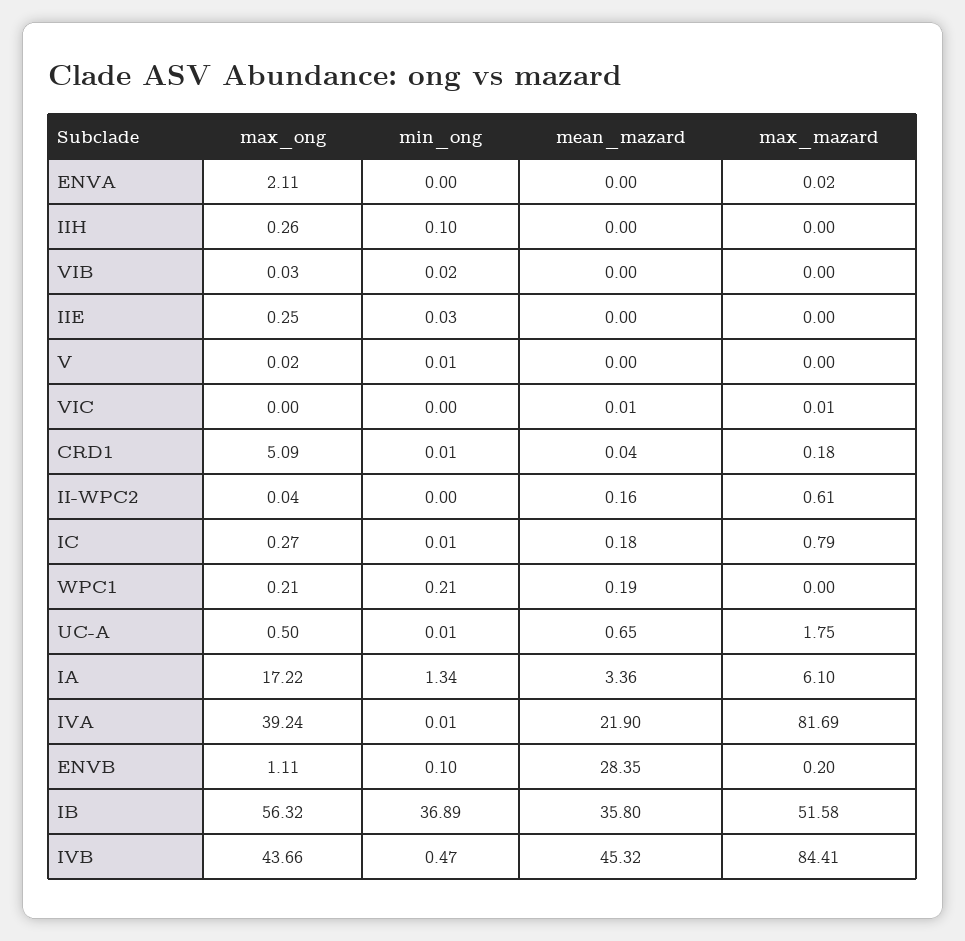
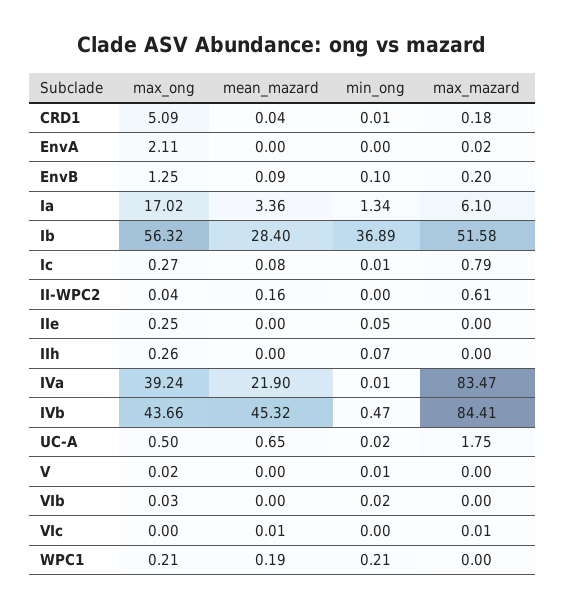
min_ong, IIH: 0.1 -> 0.07
min_ong, IIE: 0.03 -> 0.05
mean_mazard, IC: 0.18 -> 0.08
min_ong, UC-A: 0.01 -> 0.02
max_ong, IA: 17.22 -> 17.02
max_mazard, IVA: 81.69 -> 83.47
max_ong, ENVB: 1.11 -> 1.25
mean_mazard, ENVB: 28.35 -> 0.09
mean_mazard, IB: 35.8 -> 28.4

